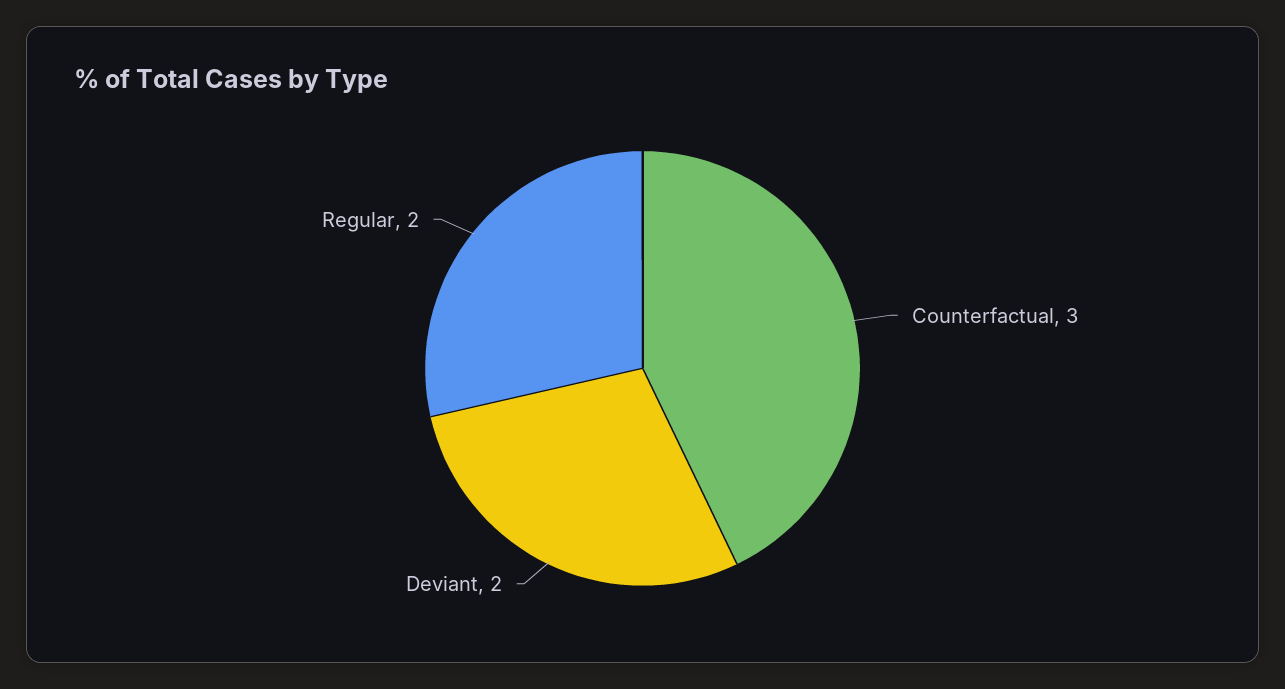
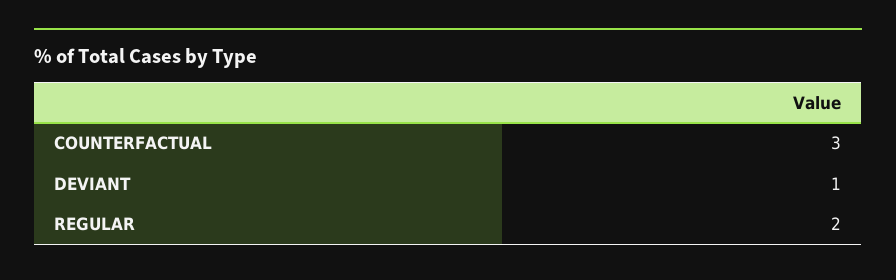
Deviant: 2 -> 1

